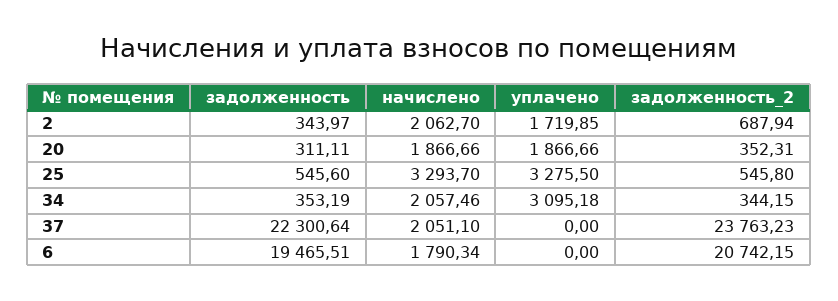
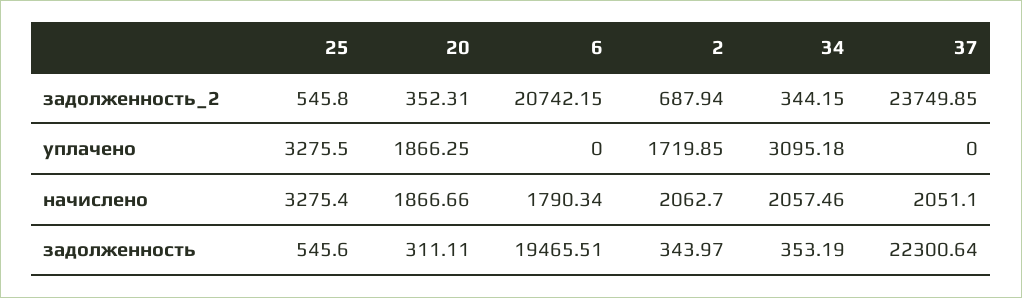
уплачено, 20: 1866.66 -> 1866.25
начислено, 25: 3293.7 -> 3275.4
задолженность_2, 37: 23763.23 -> 23749.85

